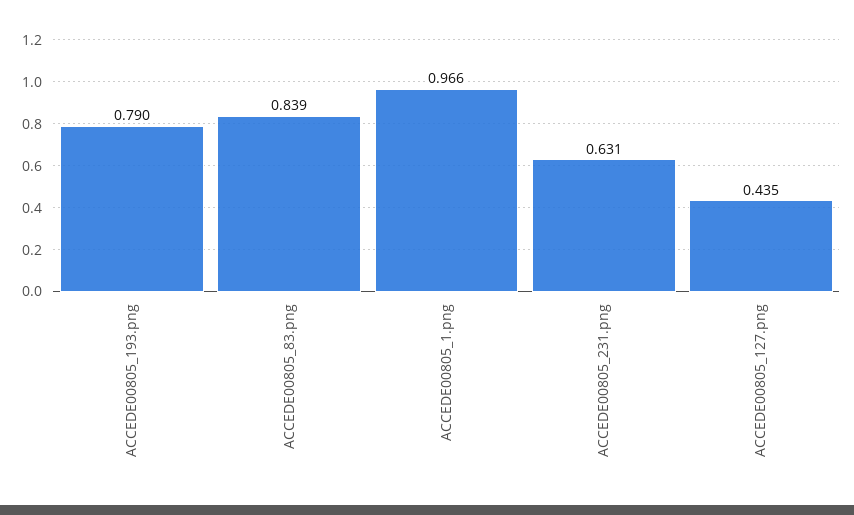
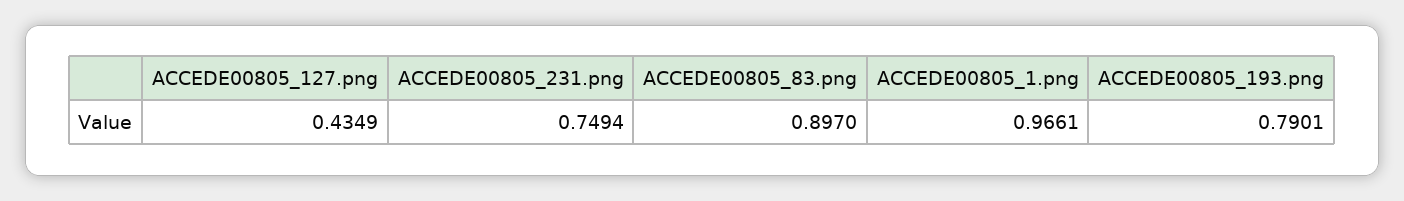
ACCEDE00805_83.png: 0.839 -> 0.897
ACCEDE00805_231.png: 0.631 -> 0.7494

